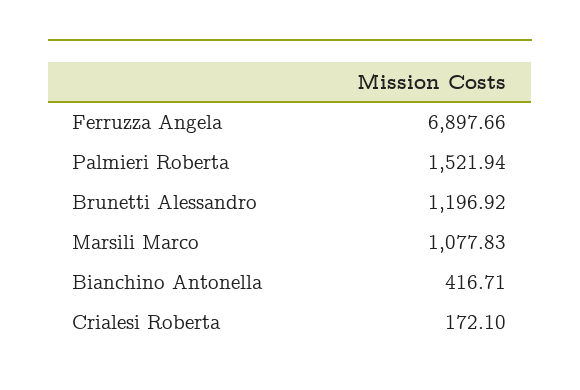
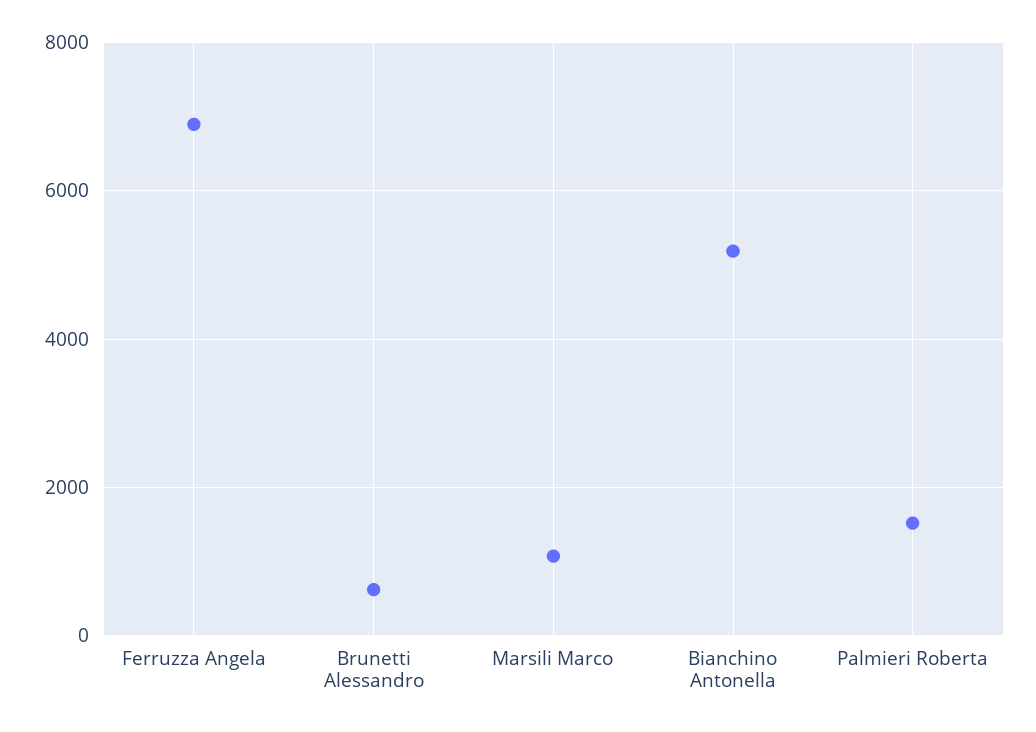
Brunetti Alessandro: 1196.92 -> 600
Bianchino Antonella: 416.71 -> 5200
Crialesi Roberta: 172.1 -> none

